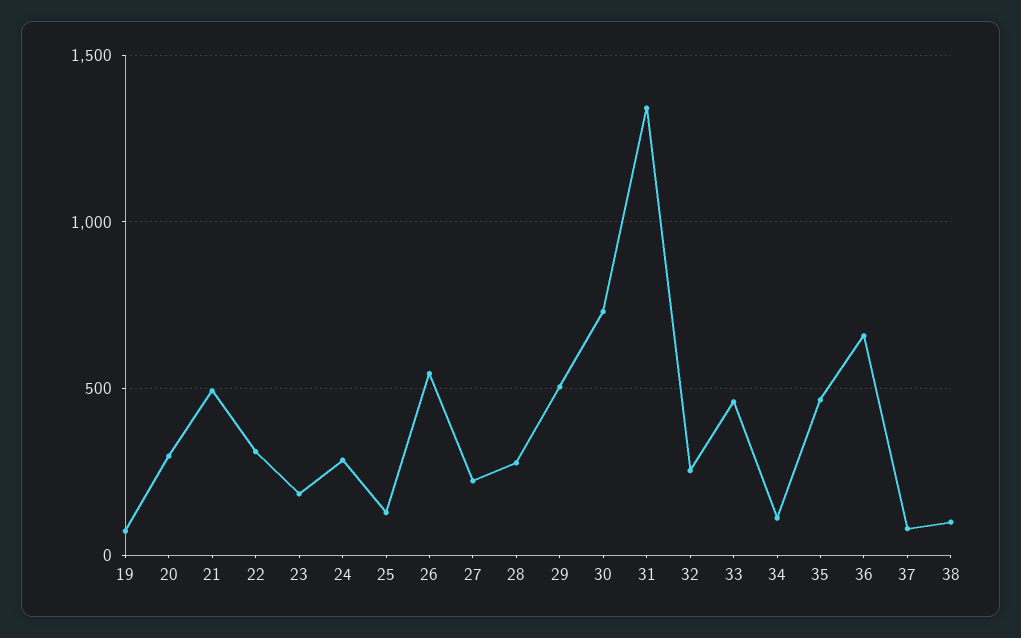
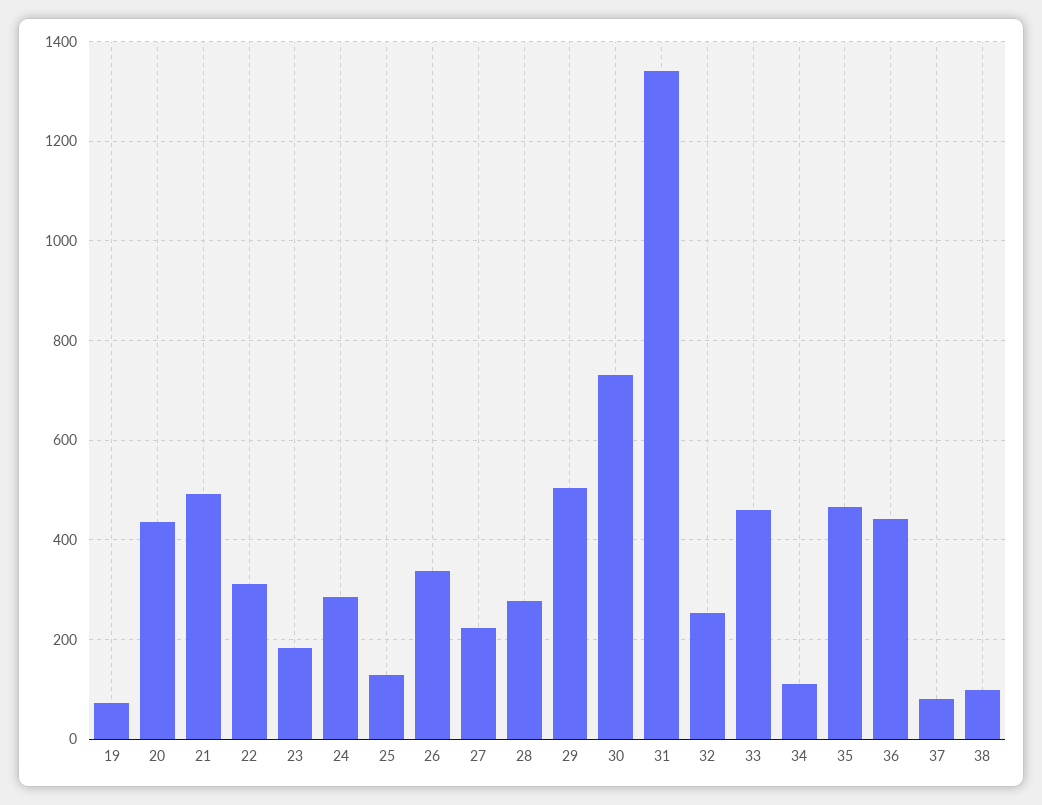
20: 300 -> 440
26: 550 -> 340
36: 650 -> 440

